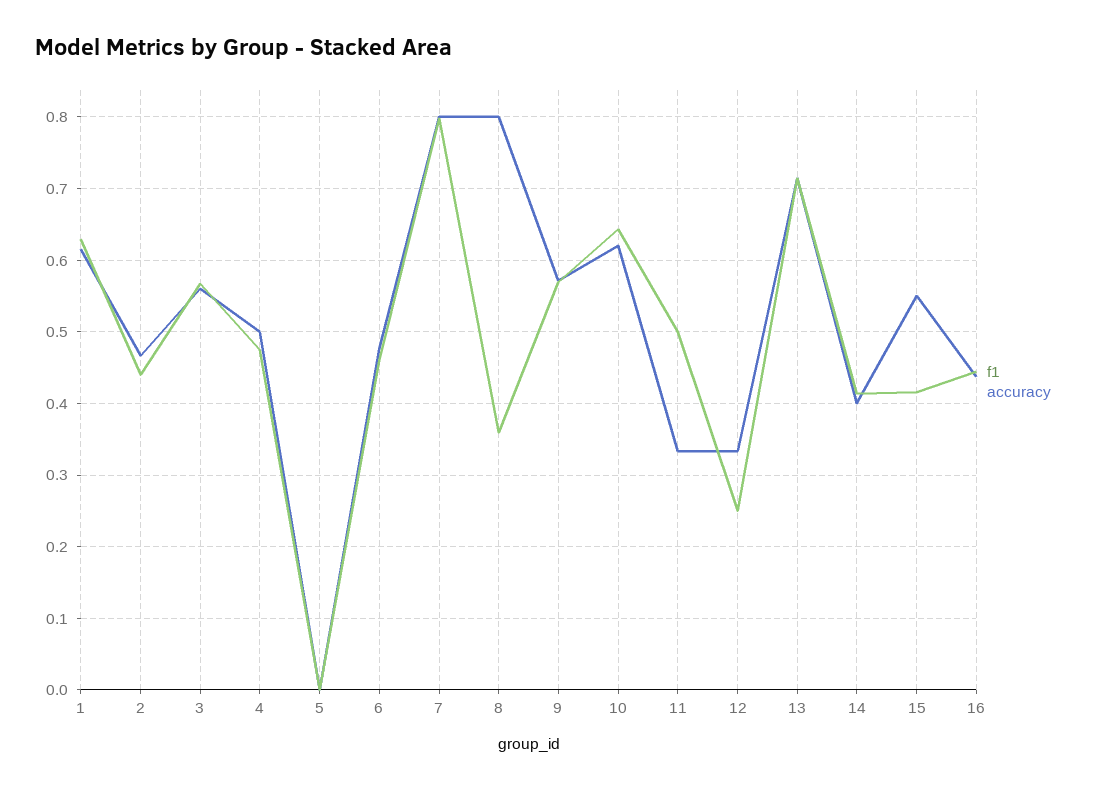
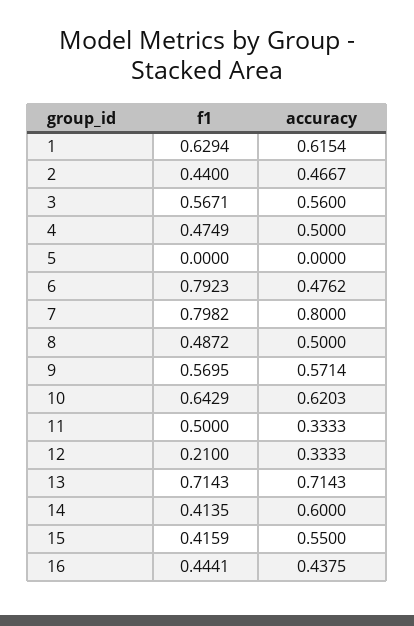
f1, 6: 0.46 -> 0.7923
f1, 8: 0.36 -> 0.4872
accuracy, 8: 0.8 -> 0.5
f1, 12: 0.25 -> 0.21
accuracy, 14: 0.4 -> 0.6

